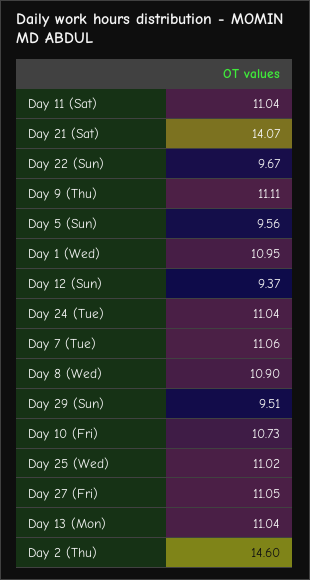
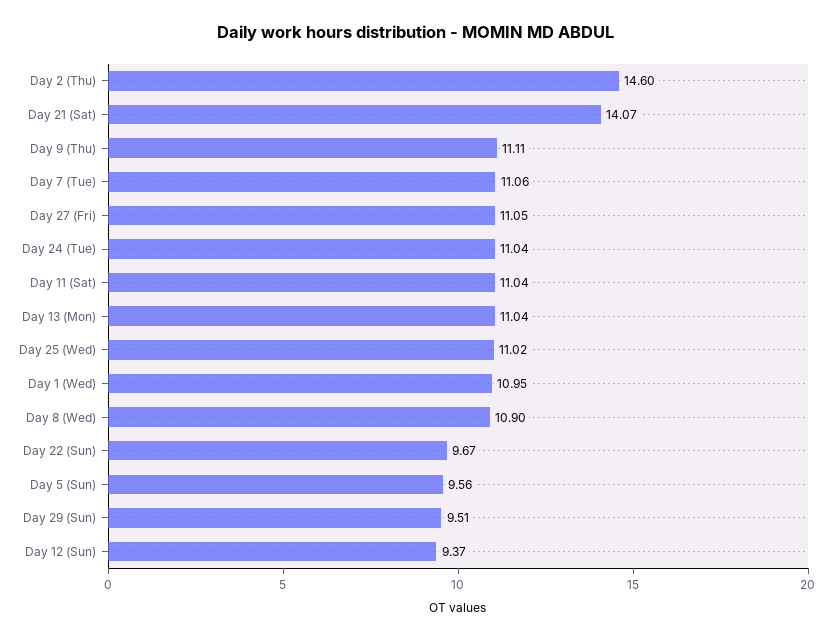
Day 10 (Fri): 10.73 -> none

